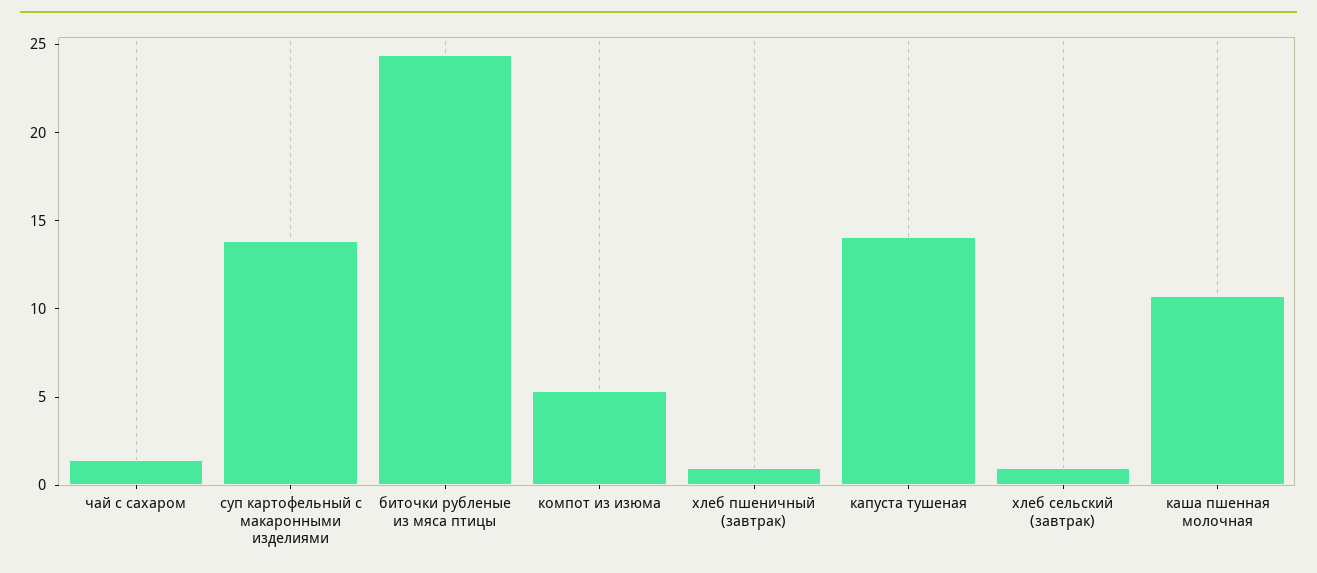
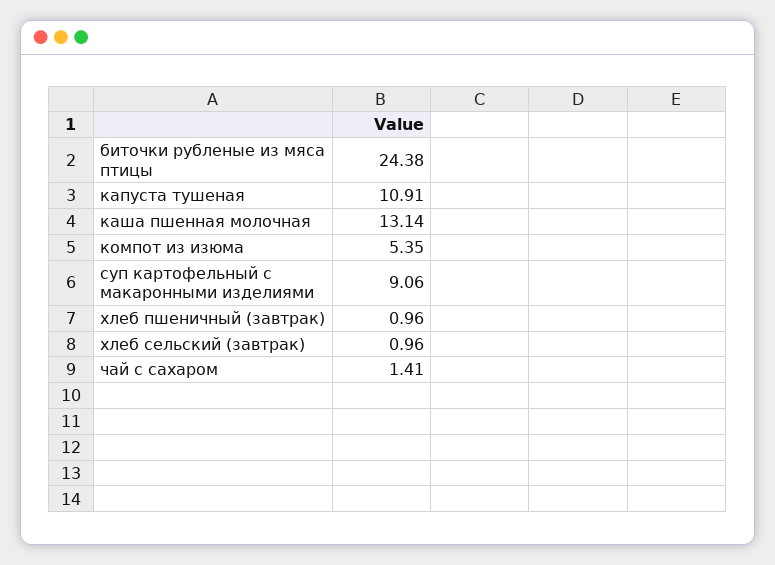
суп картофельный с макаронными изделиями: 14 -> 9.06
капуста тушеная: 14 -> 10.91
каша пшенная молочная: 11 -> 13.14

